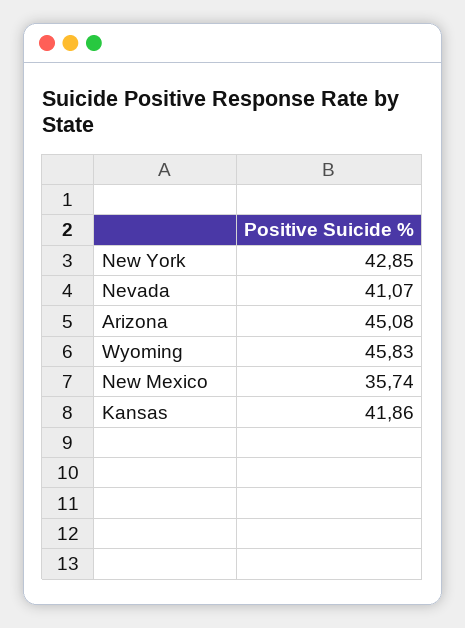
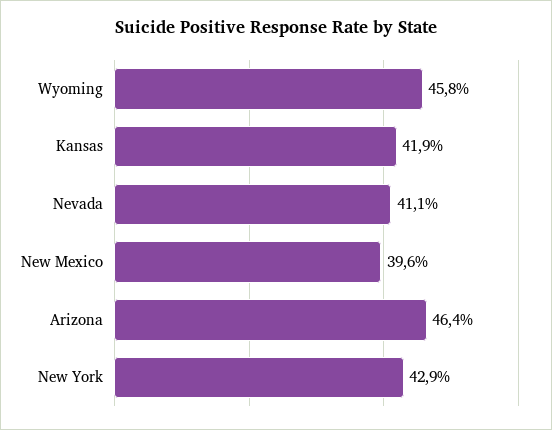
Arizona: 45.08 -> 46.4
New Mexico: 35.74 -> 39.6

